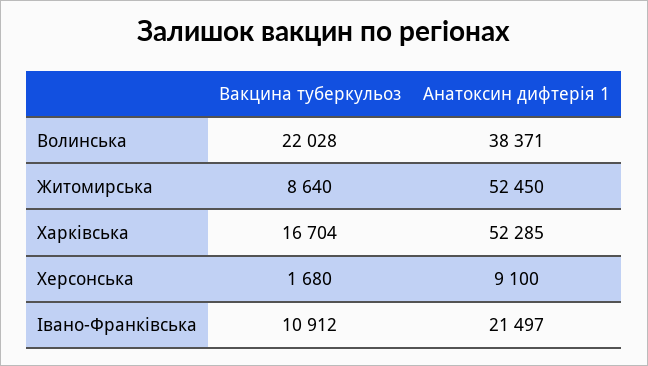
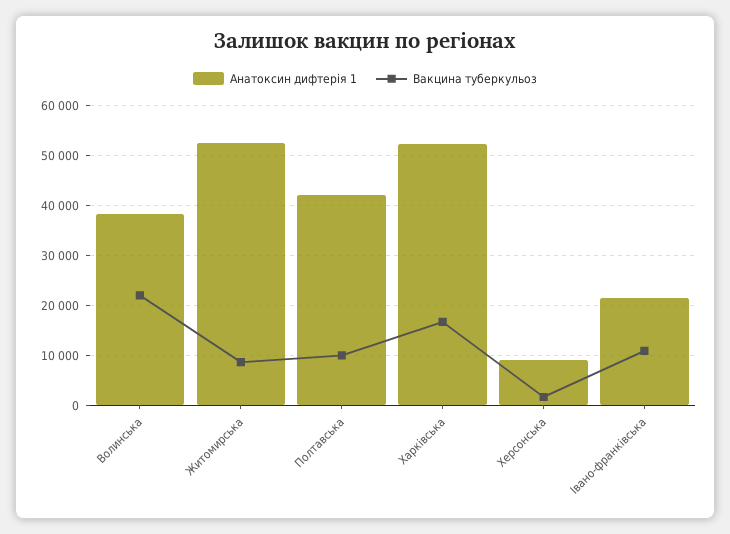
Анатоксин дифтерія 1, Полтавська: none -> 42000
Вакцина туберкульоз, Полтавська: none -> 10000

